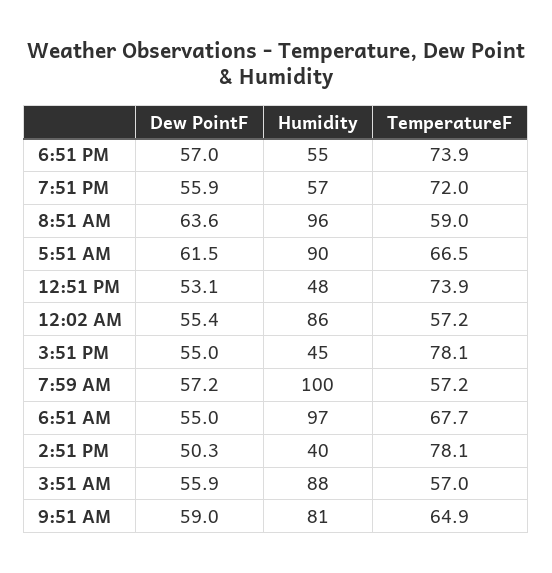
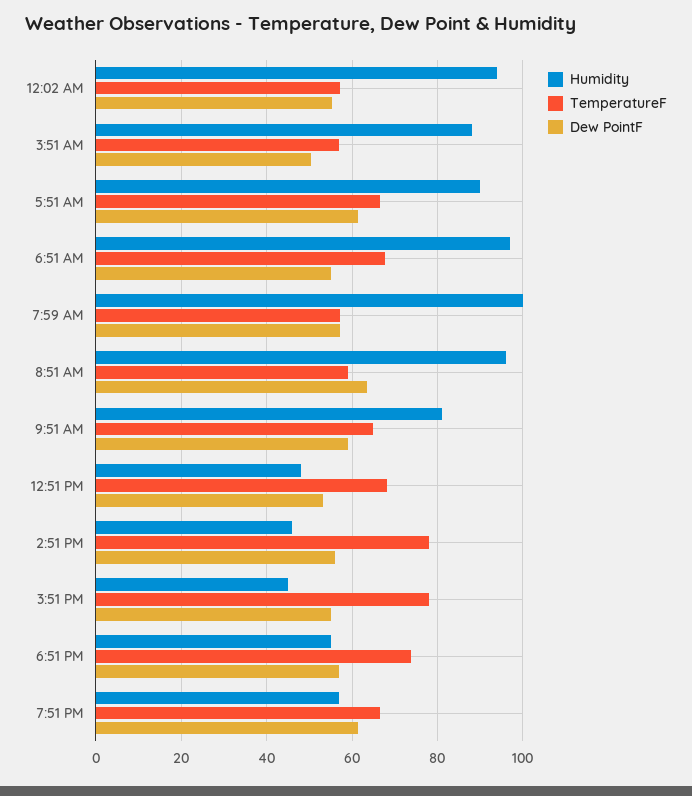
Dew PointF, 7:51 PM: 55.9 -> 62
TemperatureF, 7:51 PM: 72 -> 66
TemperatureF, 12:51 PM: 73.9 -> 68
Humidity, 12:02 AM: 86 -> 94
Dew PointF, 2:51 PM: 50.3 -> 56
Humidity, 2:51 PM: 40 -> 46
Dew PointF, 3:51 AM: 55.9 -> 50

